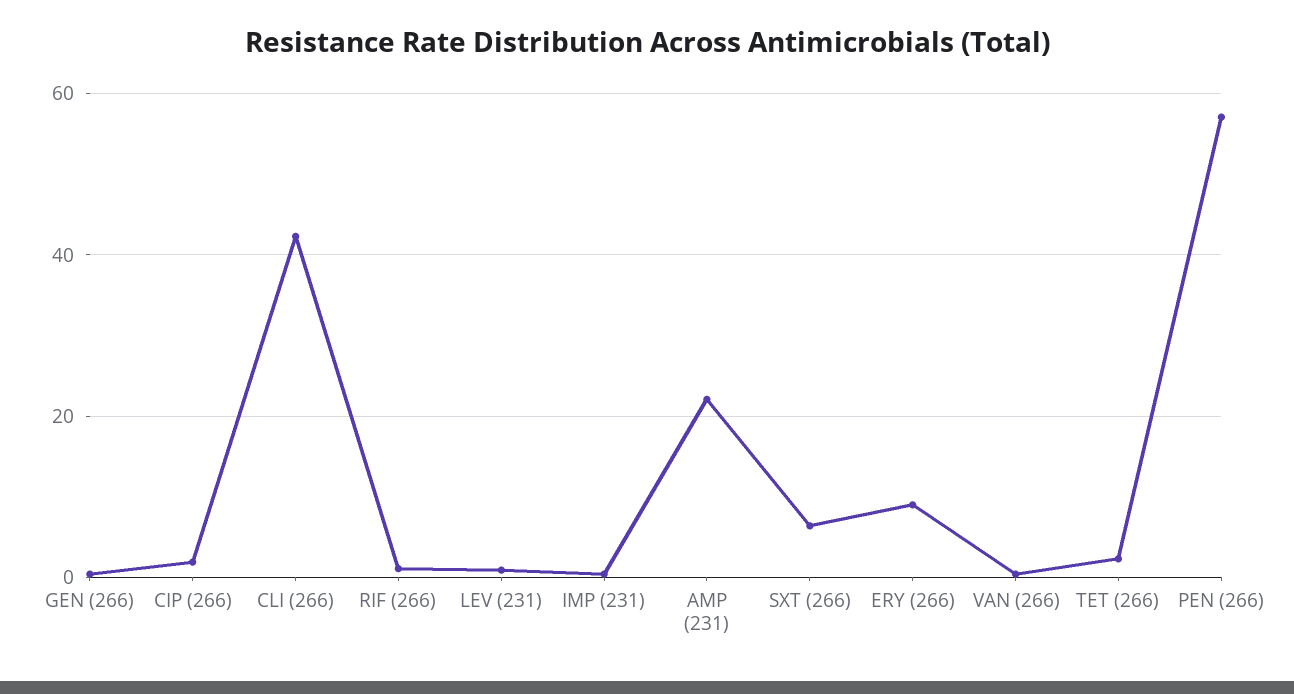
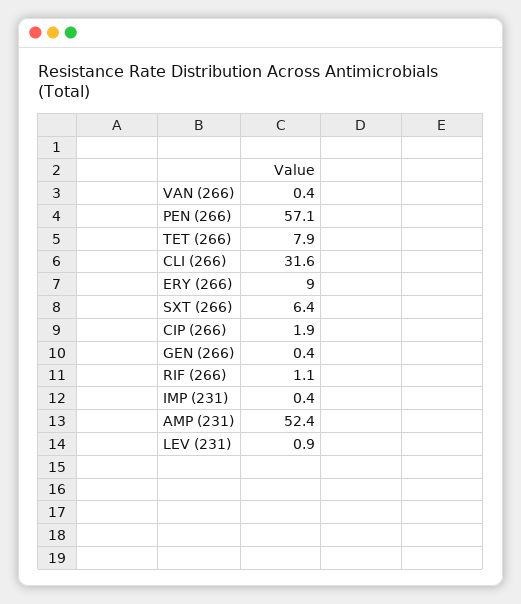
CLI (266): 42 -> 31.6
AMP (231): 22 -> 52.4
TET (266): 2 -> 7.9

